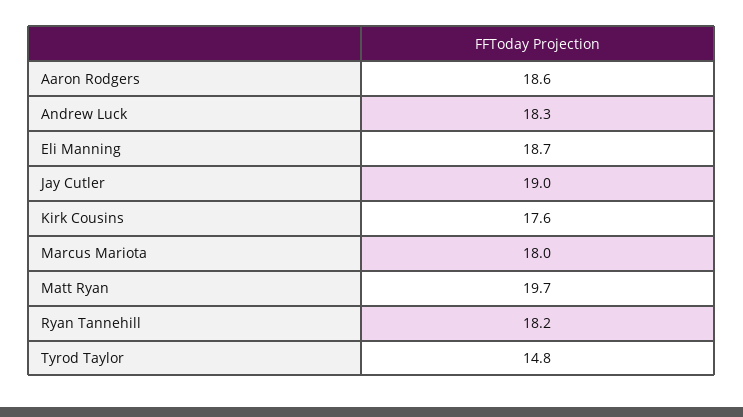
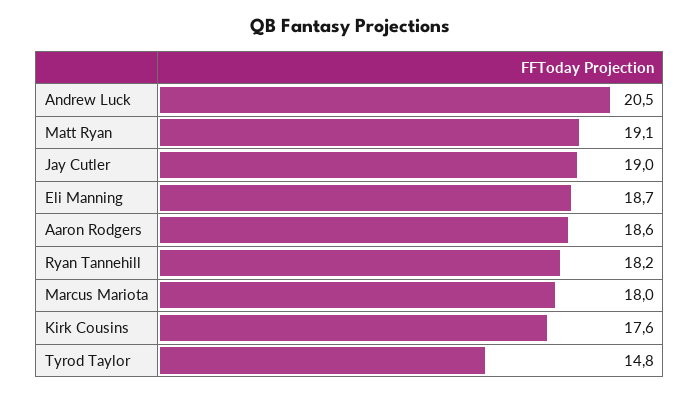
Andrew Luck: 18.3 -> 20.5
Matt Ryan: 19.7 -> 19.1

